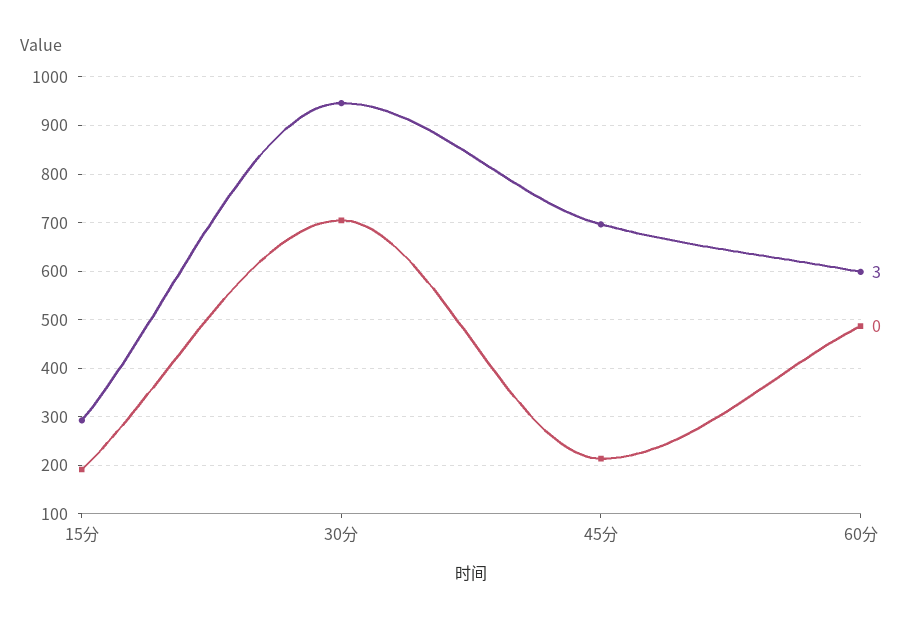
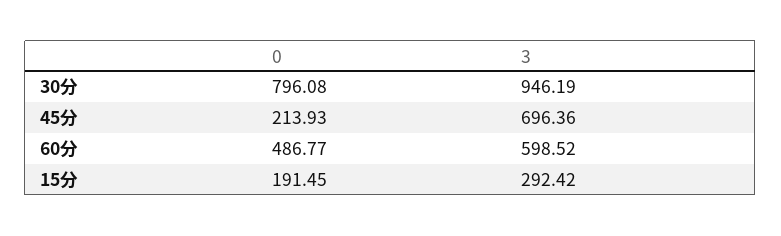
0, 30分: 700 -> 796.08

